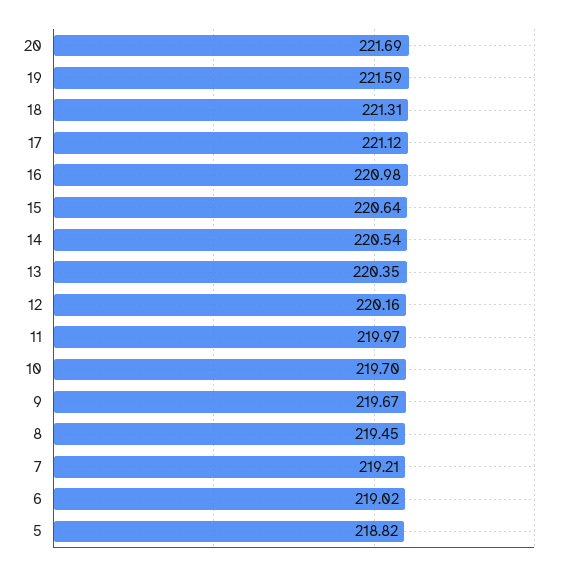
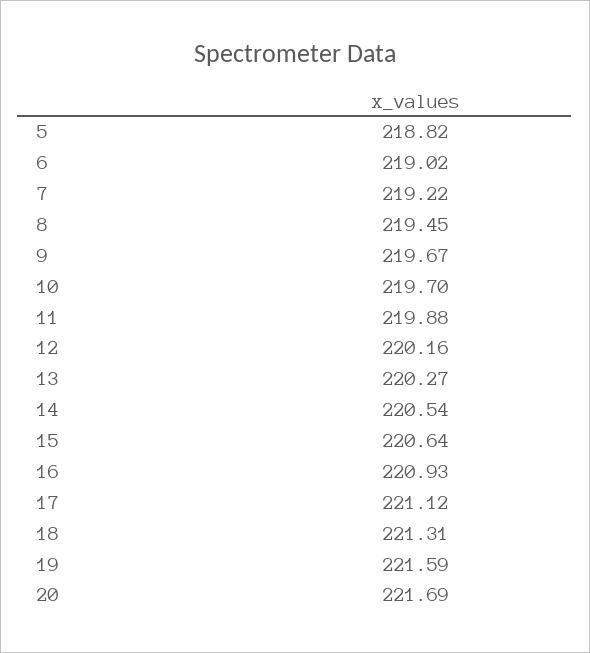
16: 220.98 -> 220.93
13: 220.35 -> 220.27
11: 219.97 -> 219.88
7: 219.21 -> 219.22

